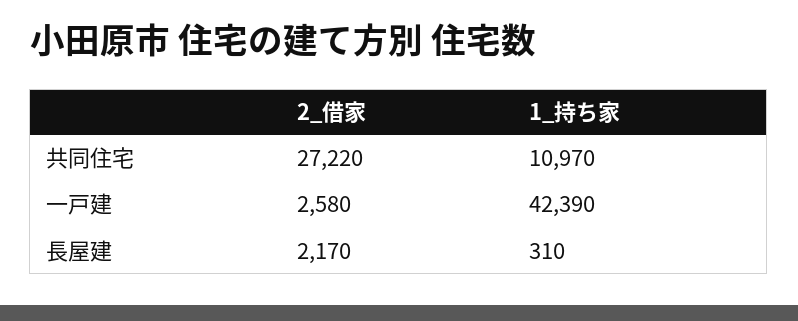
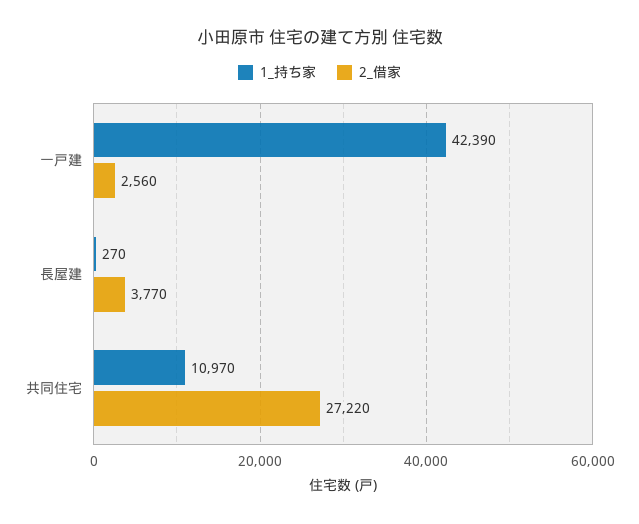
2_借家, 一戸建: 2580 -> 2560
2_借家, 長屋建: 2170 -> 3770
1_持ち家, 長屋建: 310 -> 270

